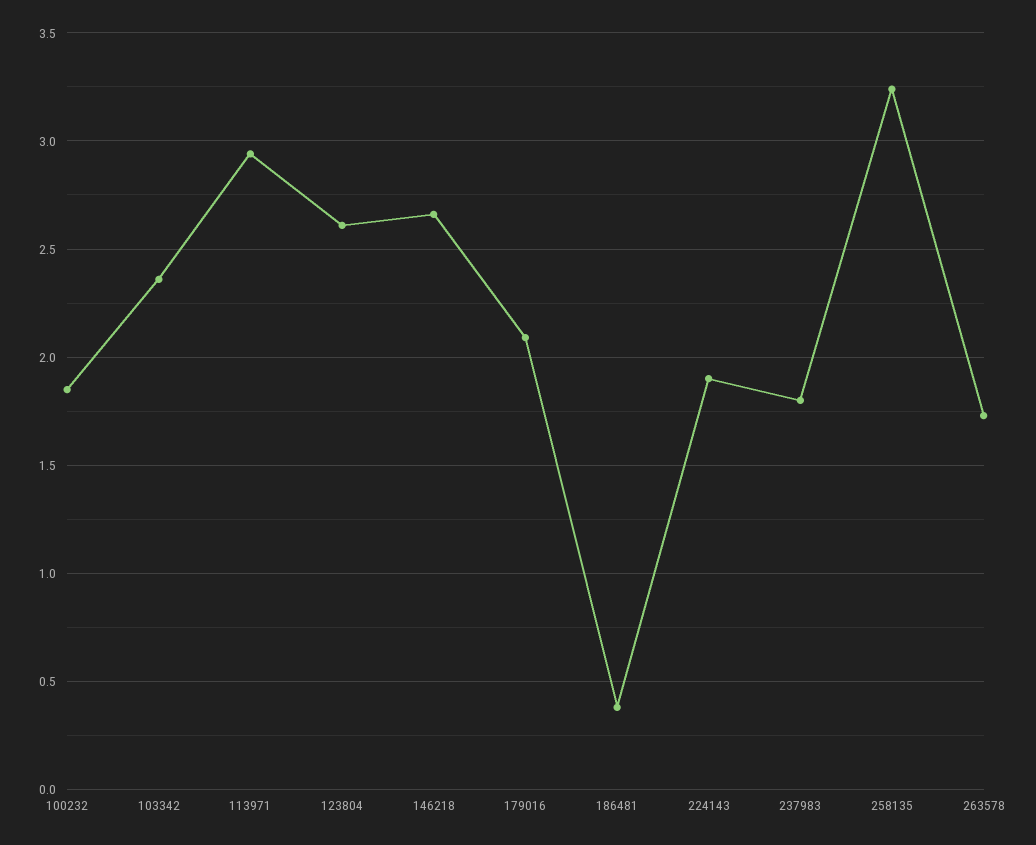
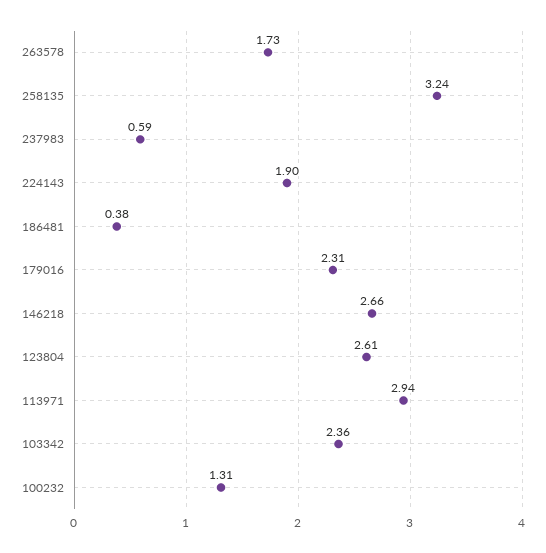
100232: 1.85 -> 1.31
179016: 2.1 -> 2.31
237983: 1.8 -> 0.59

